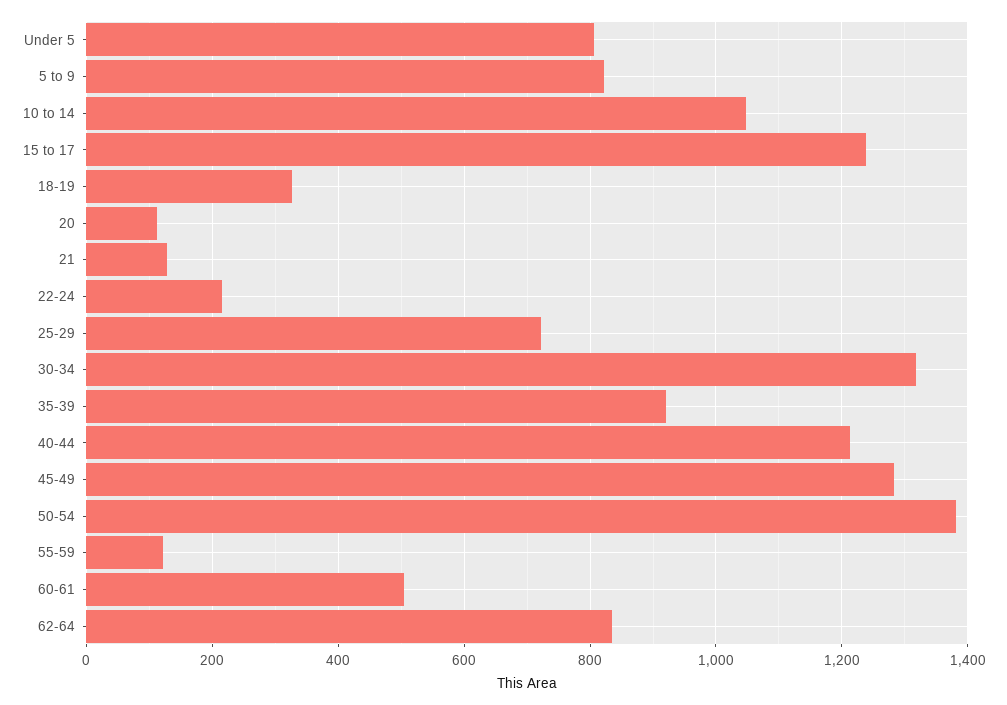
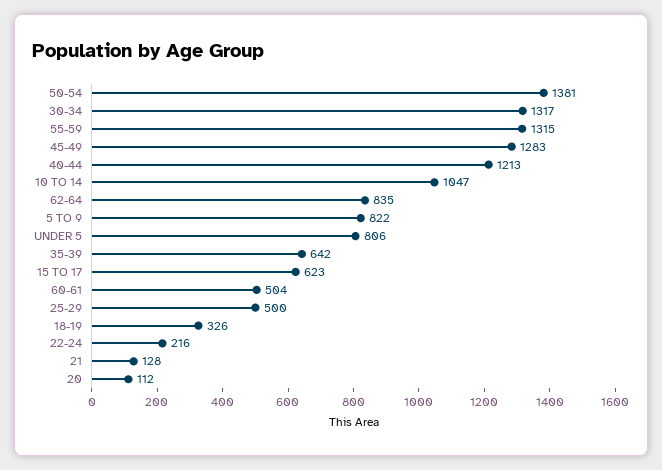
15 to 17: 1240 -> 623
25-29: 720 -> 500
35-39: 920 -> 642
55-59: 120 -> 1315

